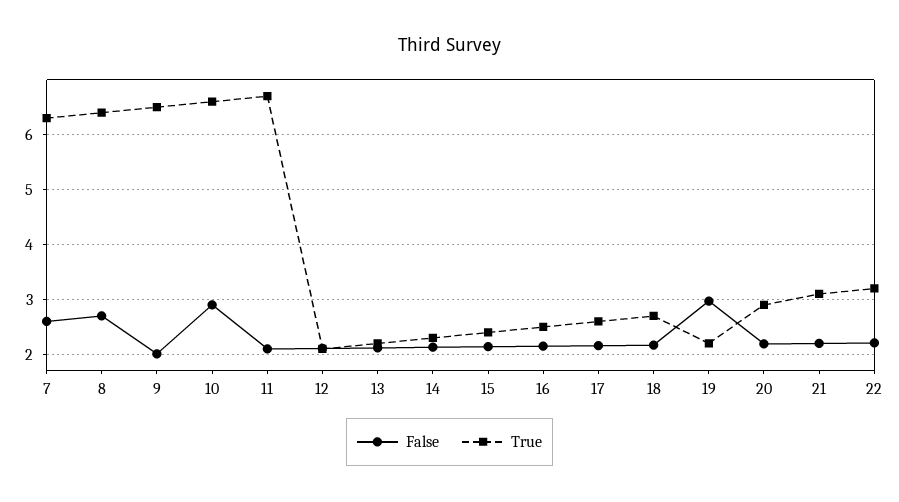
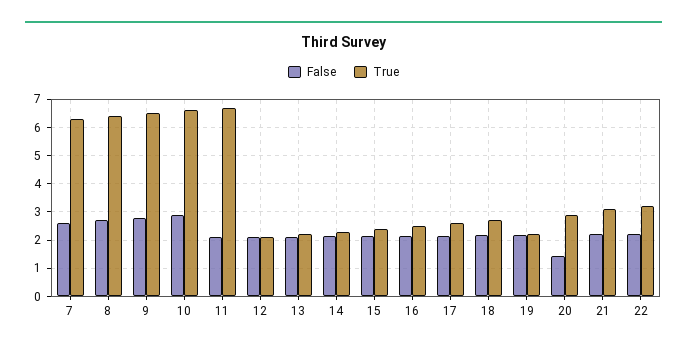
False, 9: 2 -> 2.75
False, 19: 3 -> 2.25
False, 20: 2.2 -> 1.5

